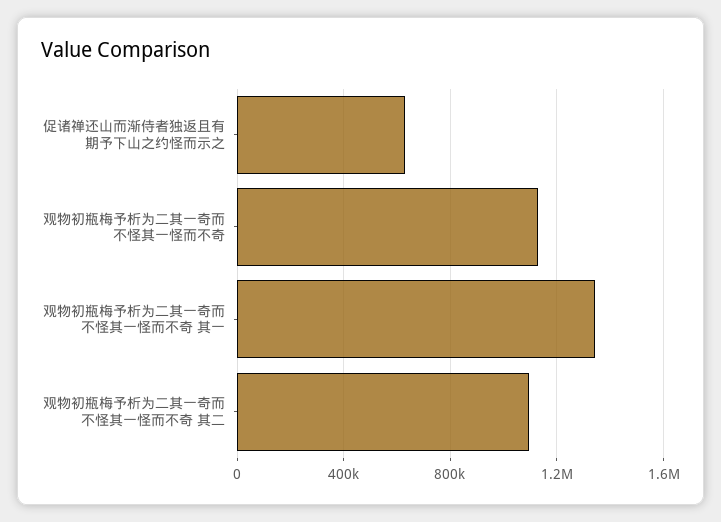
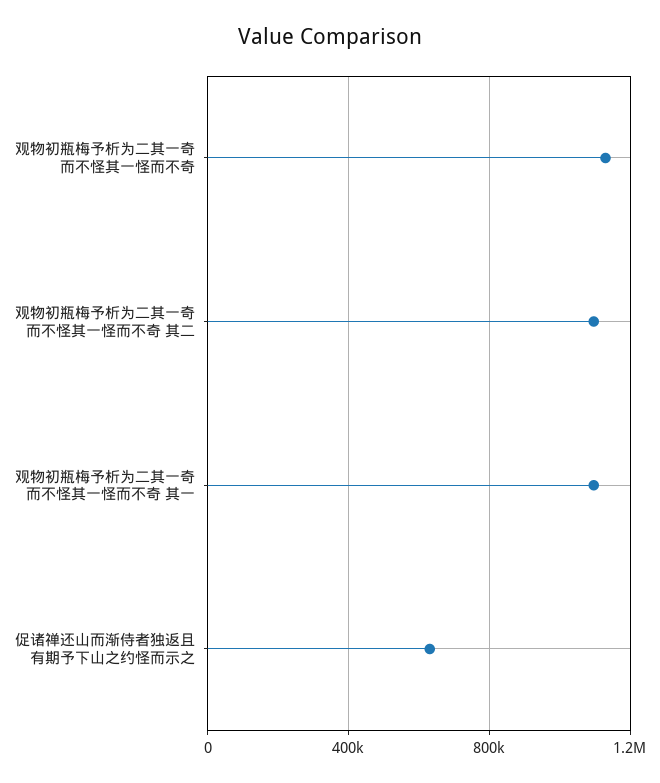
观物初瓶梅予析为二其一奇而不怪其一怪而不奇 其一: 1350000 -> 1100000

